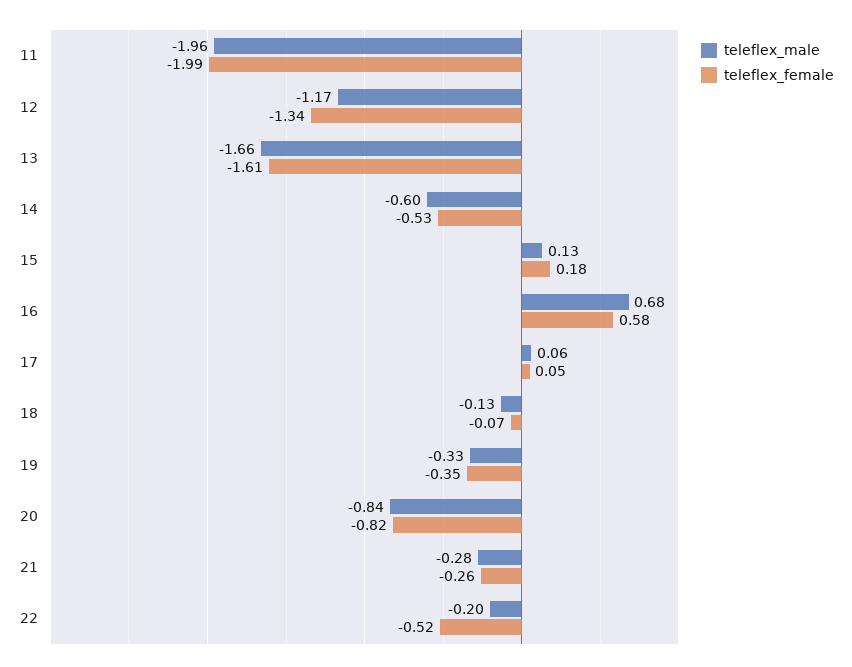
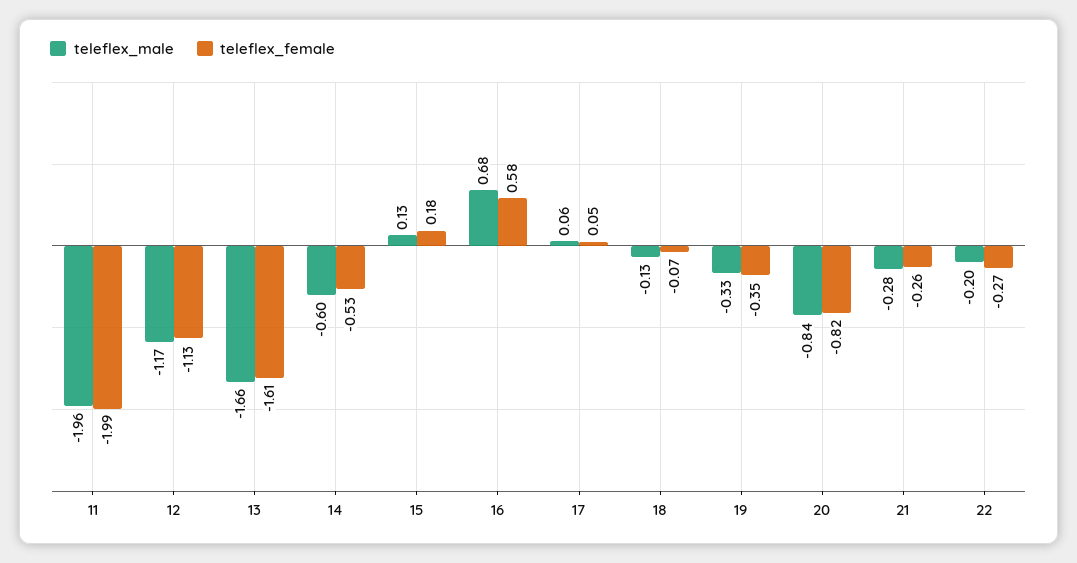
teleflex_female, 12: -1.34 -> -1.13
teleflex_female, 22: -0.52 -> -0.27

